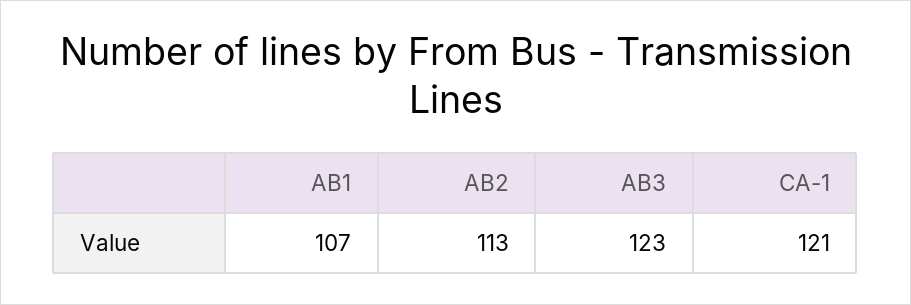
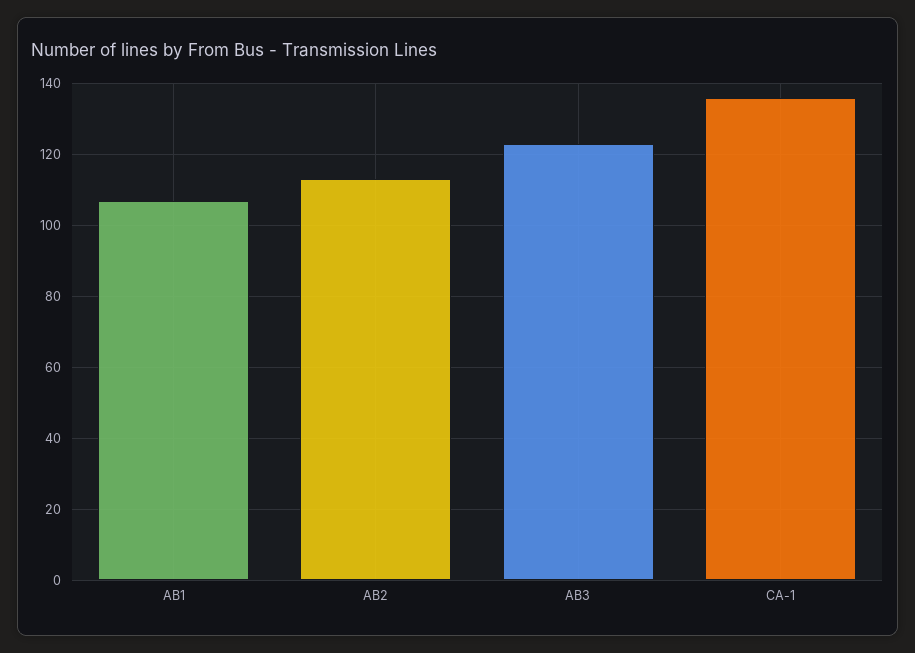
CA-1: 121 -> 135

